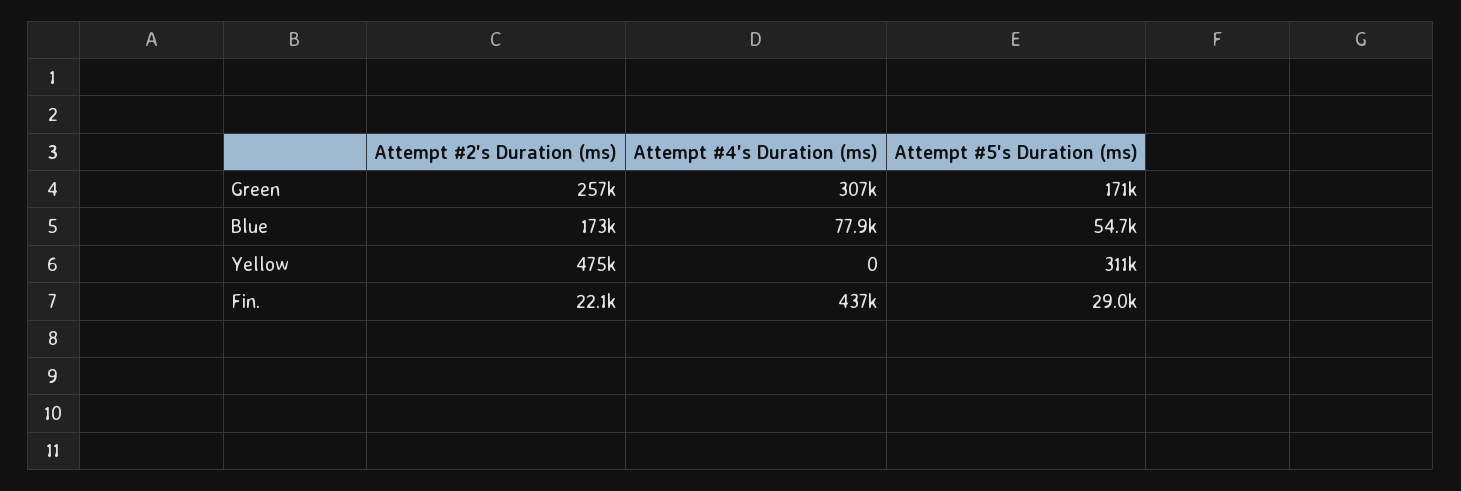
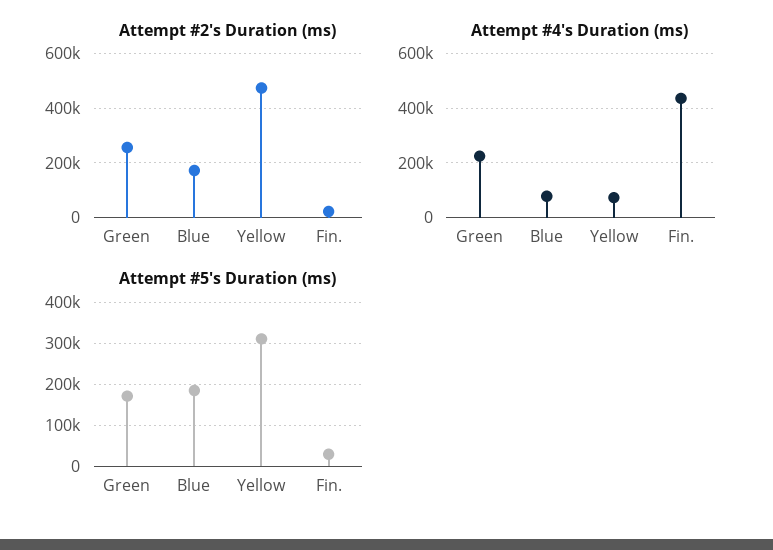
Attempt #4's Duration (ms), Green: 307000 -> 225000
Attempt #5's Duration (ms), Blue: 54700 -> 180000
Attempt #4's Duration (ms), Yellow: 0 -> 75000

